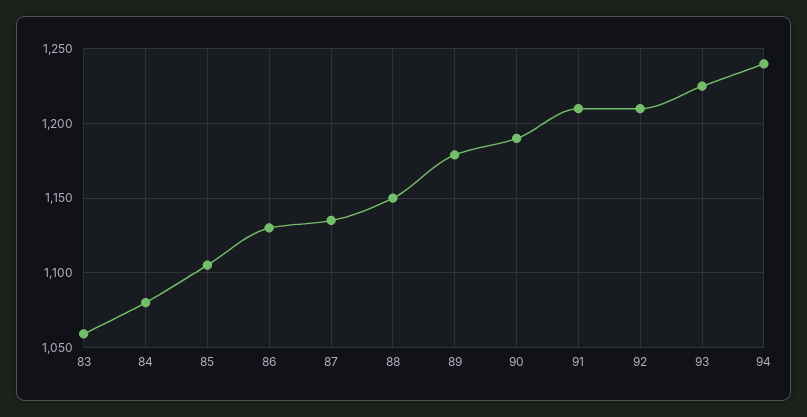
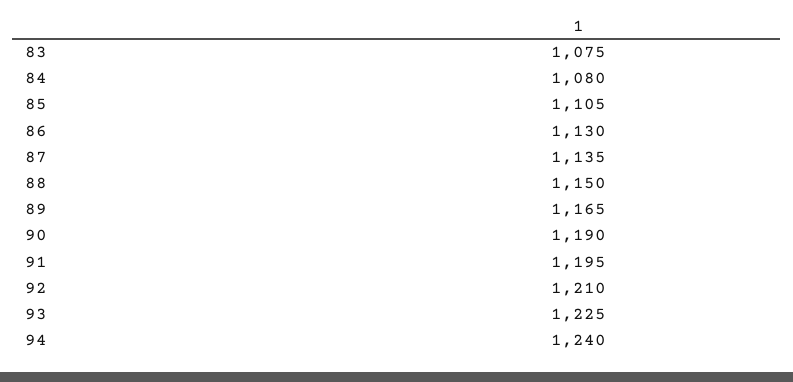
83: 1060 -> 1075
89: 1180 -> 1165
91: 1210 -> 1195

